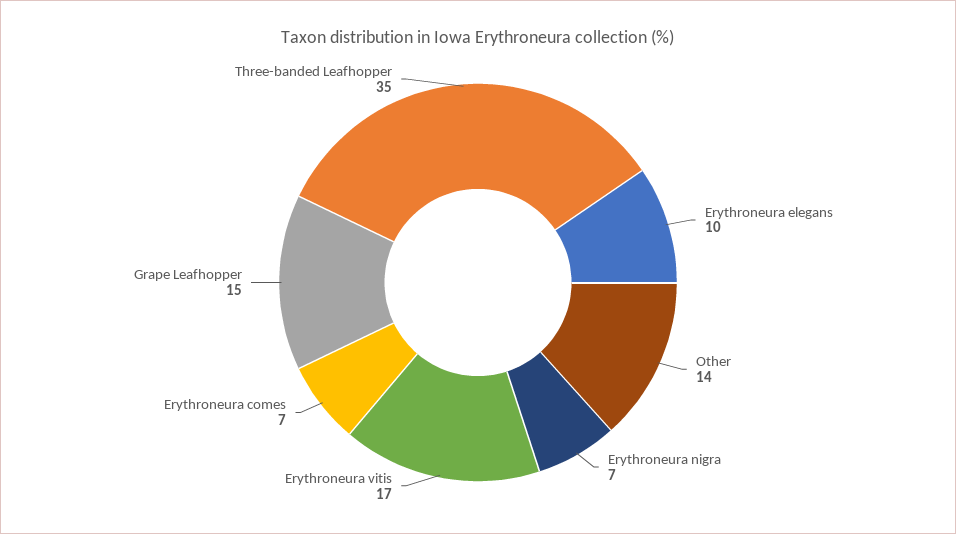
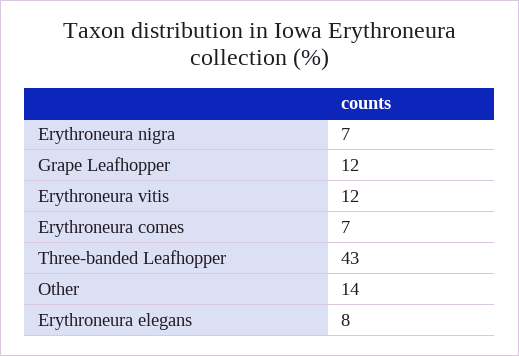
Erythroneura elegans: 10 -> 8
Erythroneura vitis: 17 -> 12
Grape Leafhopper: 15 -> 12
Three-banded Leafhopper: 35 -> 43

